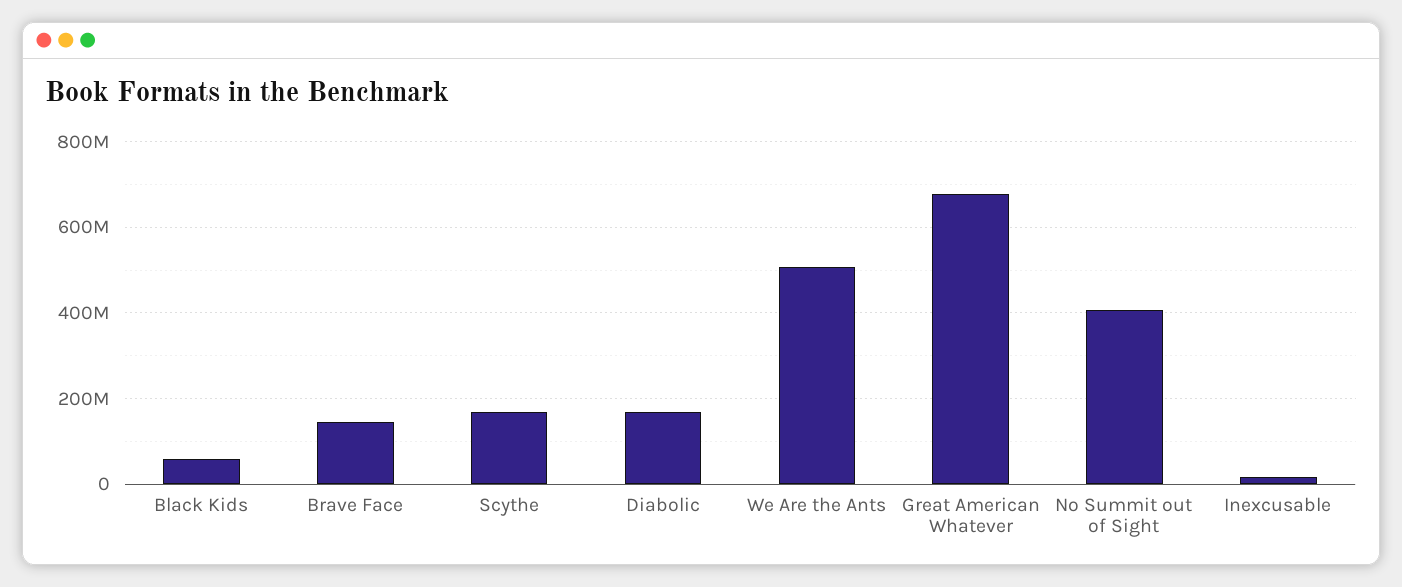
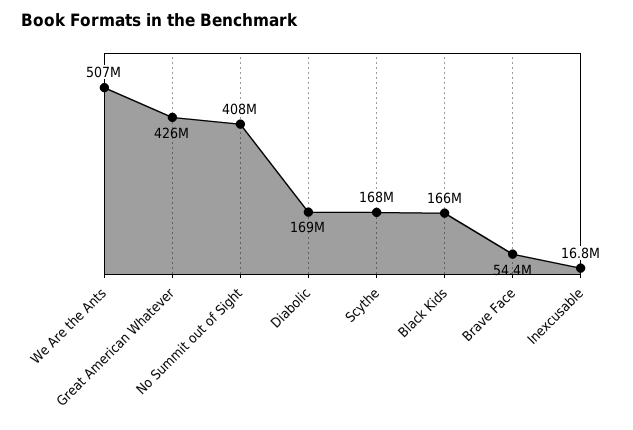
Black Kids: 60000000 -> 166000000
Brave Face: 140000000 -> 54400000
Great American Whatever: 680000000 -> 426000000

